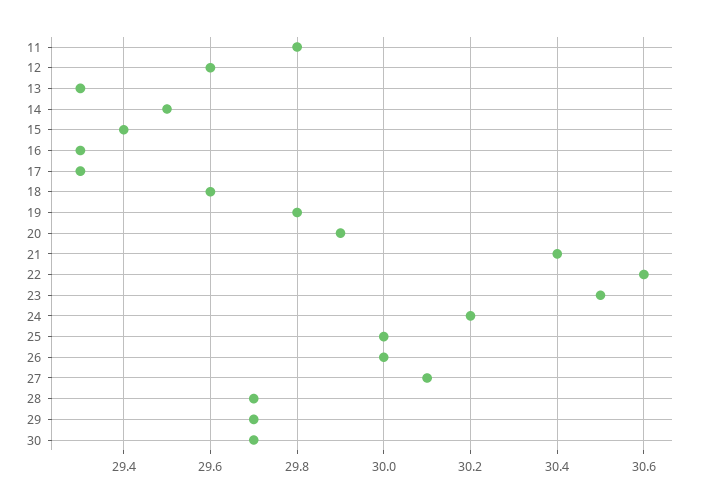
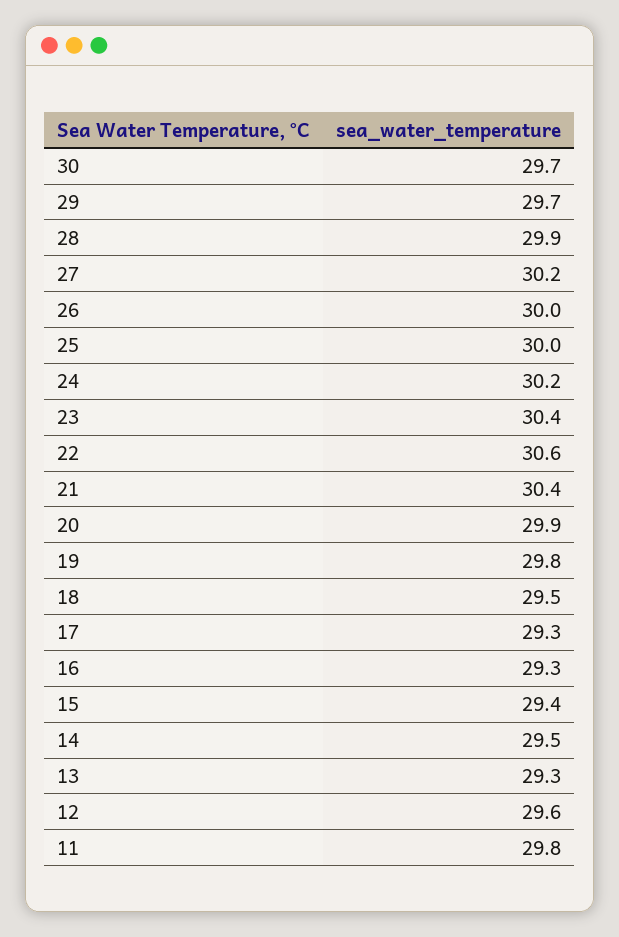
18: 29.6 -> 29.5
23: 30.5 -> 30.4
27: 30.1 -> 30.2
28: 29.7 -> 29.9

